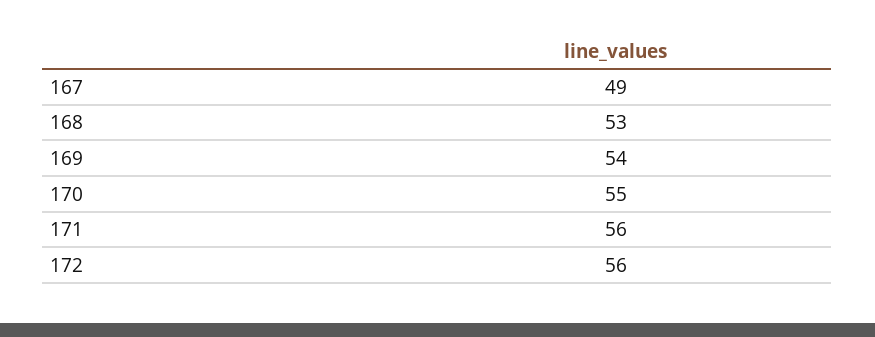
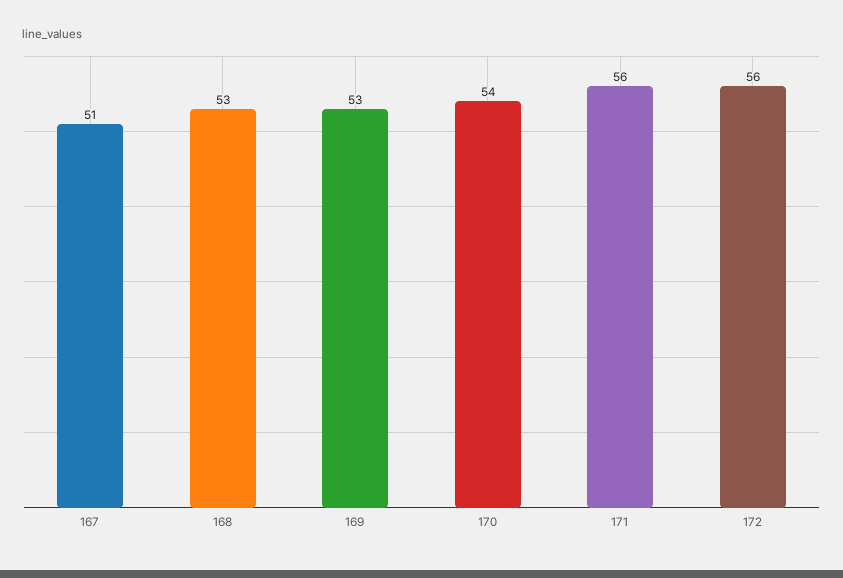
167: 49 -> 51
169: 54 -> 53
170: 55 -> 54

